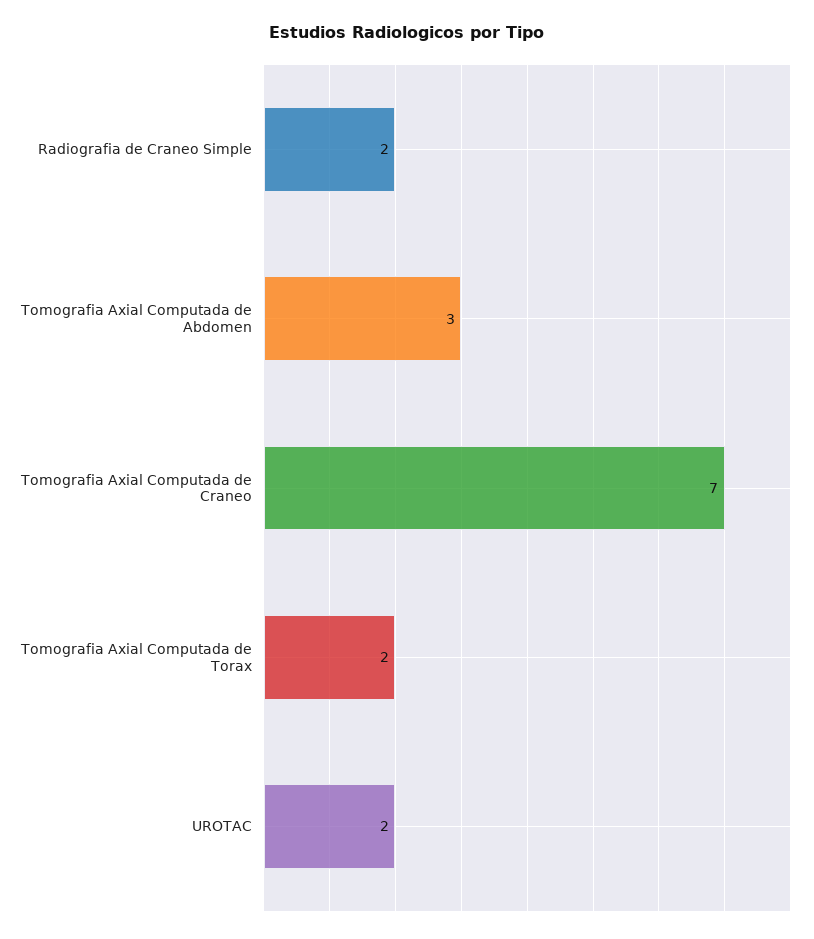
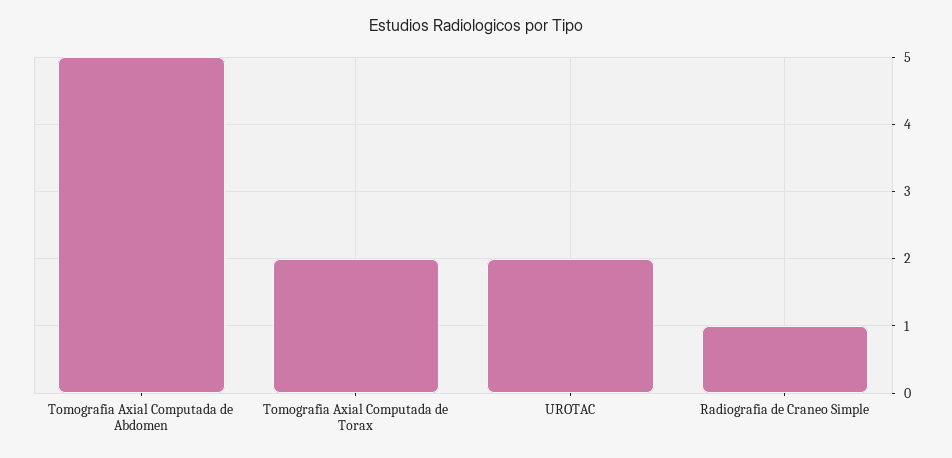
Radiografia de Craneo Simple: 2 -> 1
Tomografia Axial Computada de Abdomen: 3 -> 5
Tomografia Axial Computada de Craneo: 7 -> none

